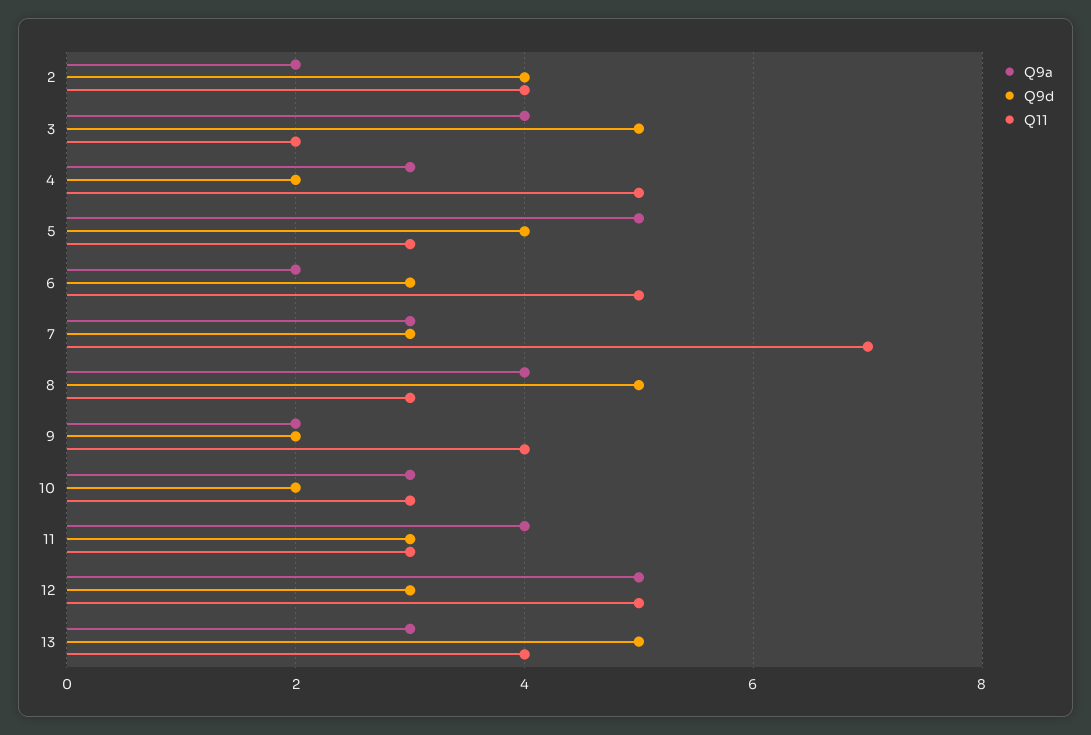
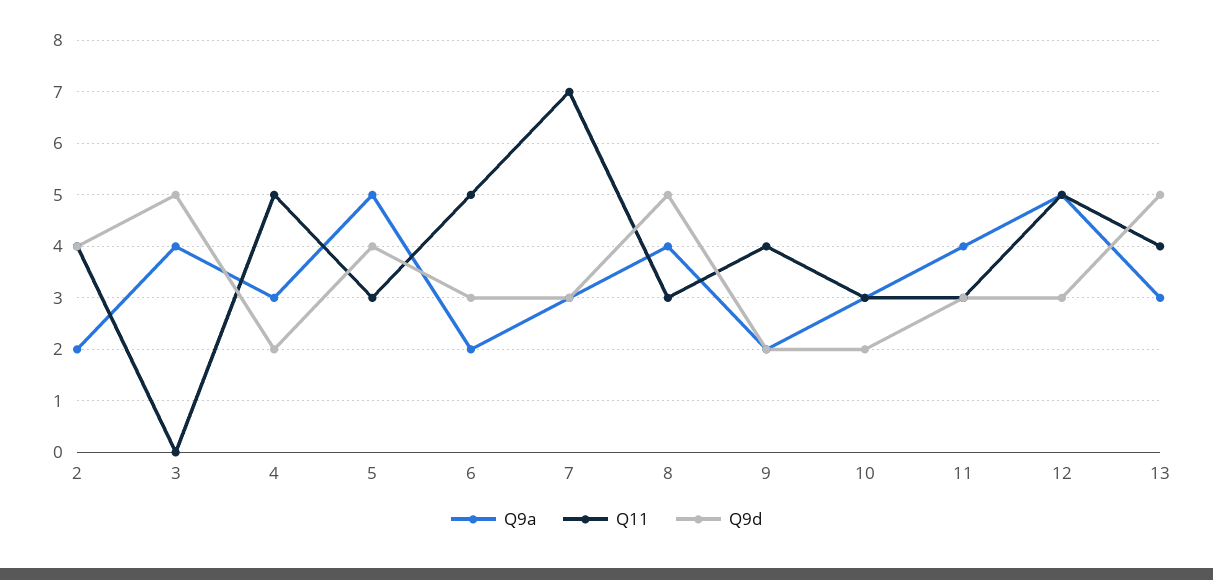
Q11, 3: 2 -> 0

